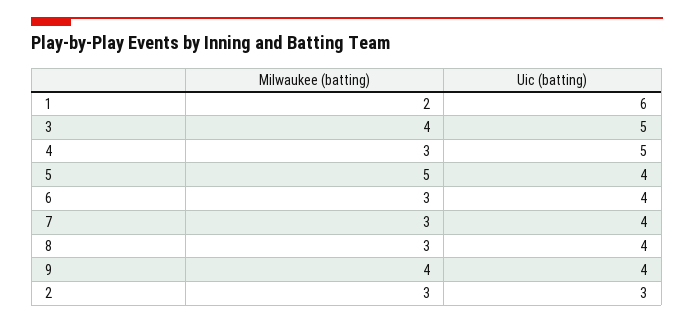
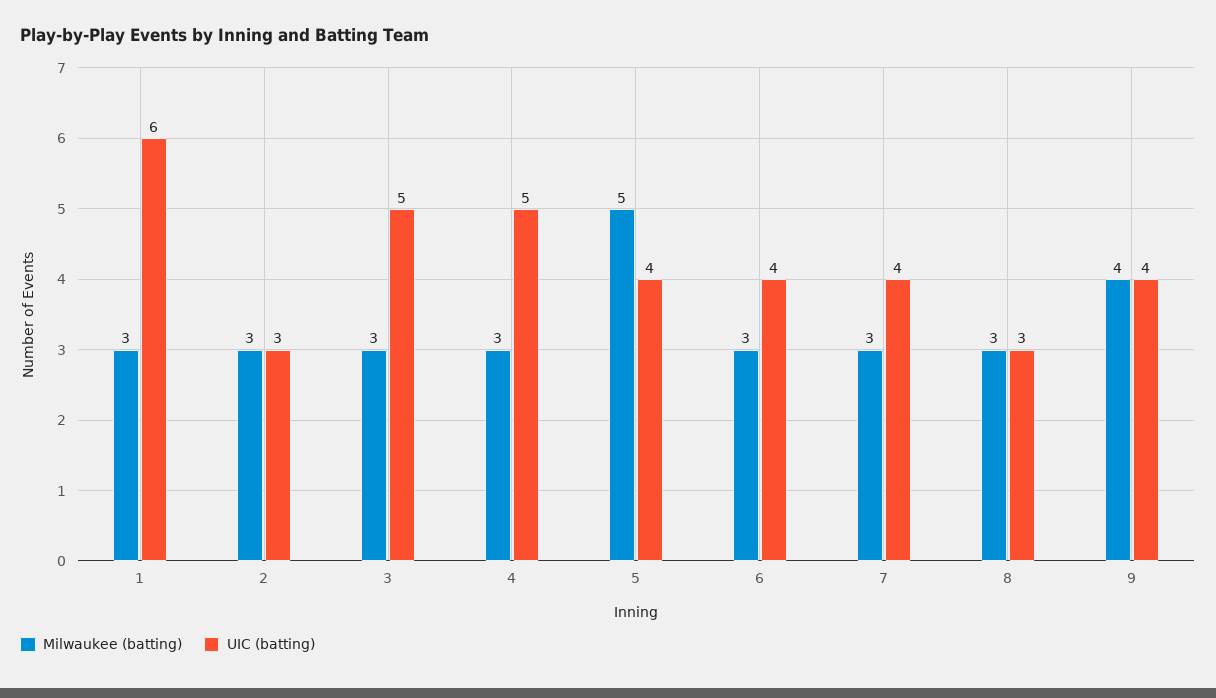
Milwaukee (batting), 1: 2 -> 3
Milwaukee (batting), 3: 4 -> 3
Uic (batting), 8: 4 -> 3

